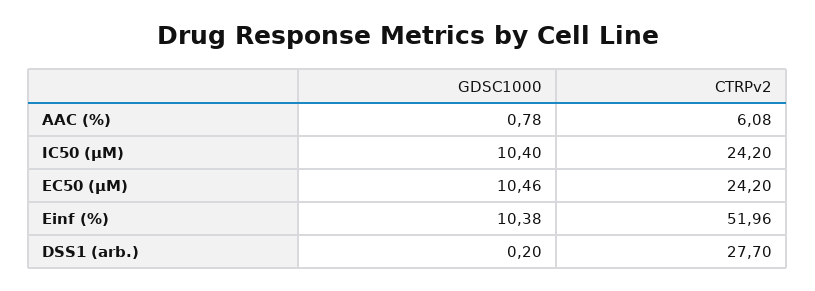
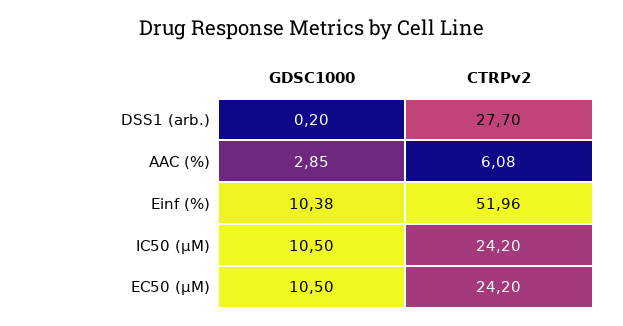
GDSC1000, AAC (%): 0.78 -> 2.85
GDSC1000, IC50 (µM): 10.4 -> 10.5
GDSC1000, EC50 (µM): 10.46 -> 10.5

